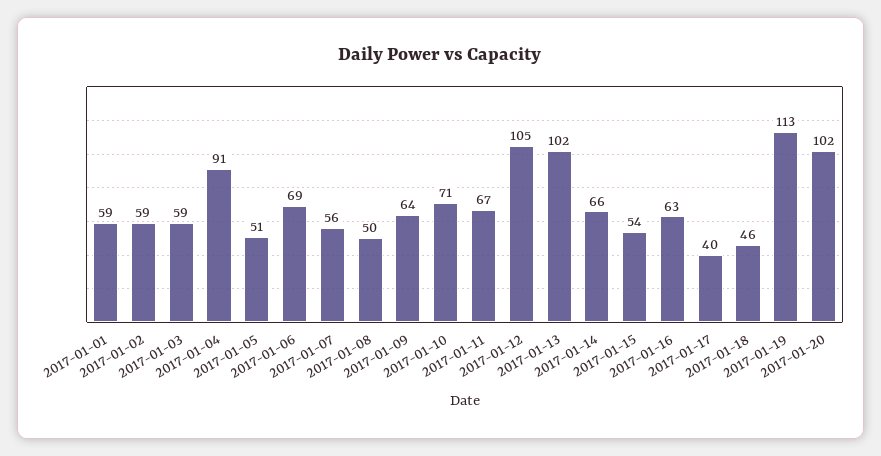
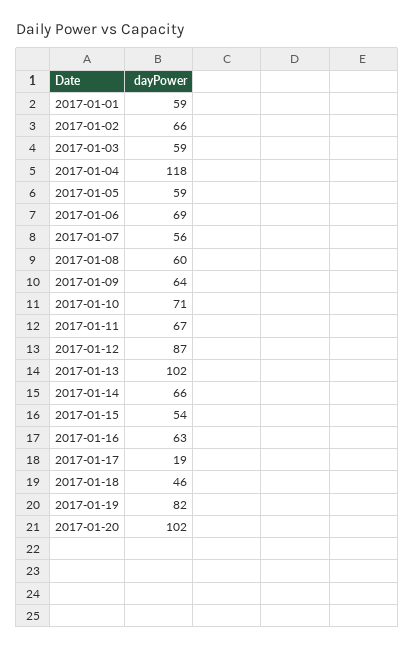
2017-01-02: 59 -> 66
2017-01-04: 91 -> 118
2017-01-05: 51 -> 59
2017-01-08: 50 -> 60
2017-01-12: 105 -> 87
2017-01-17: 40 -> 19
2017-01-19: 113 -> 82

